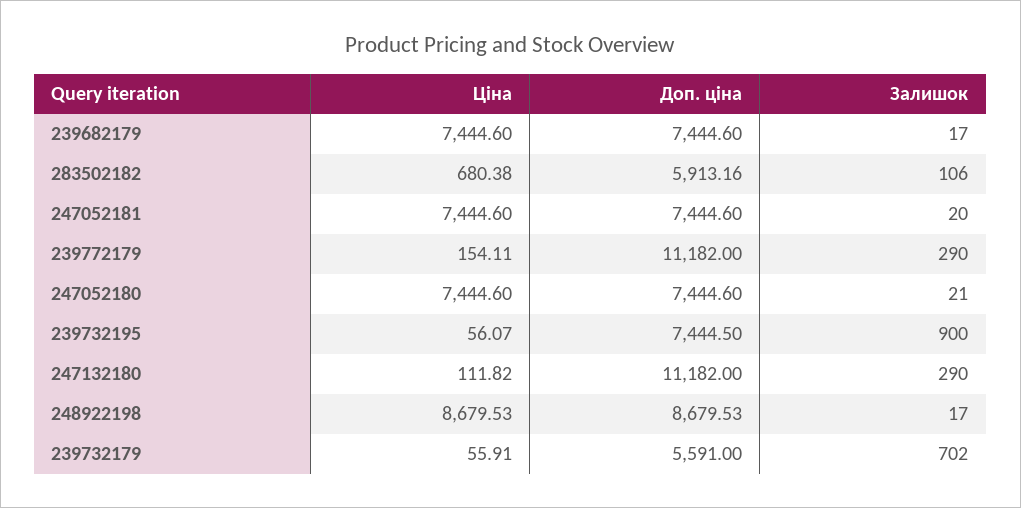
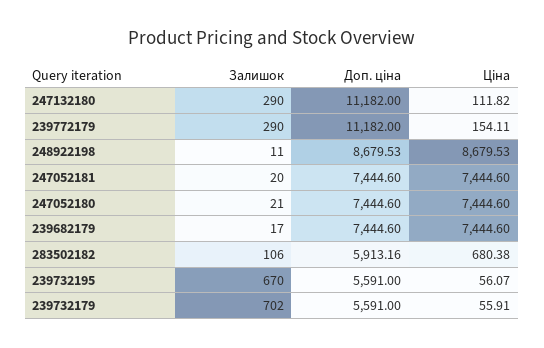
Доп. ціна, 239732195: 7444.5 -> 5591
Залишок, 239732195: 900 -> 670
Залишок, 248922198: 17 -> 11

